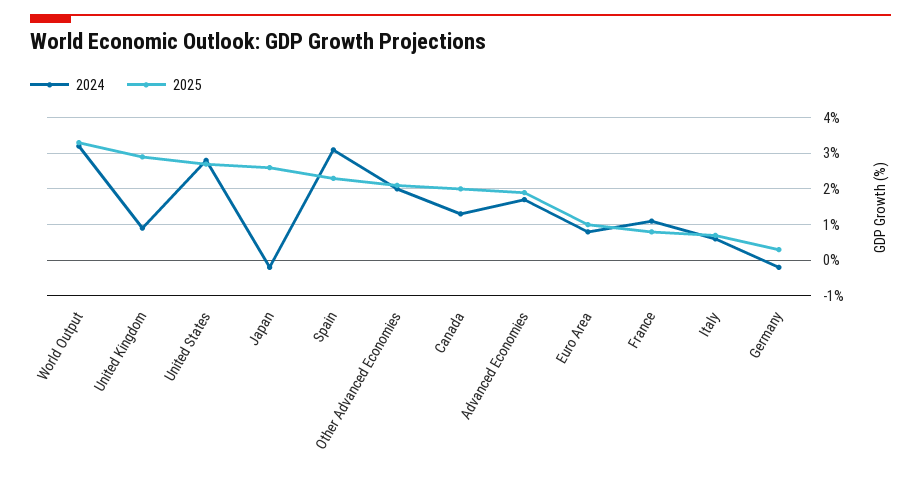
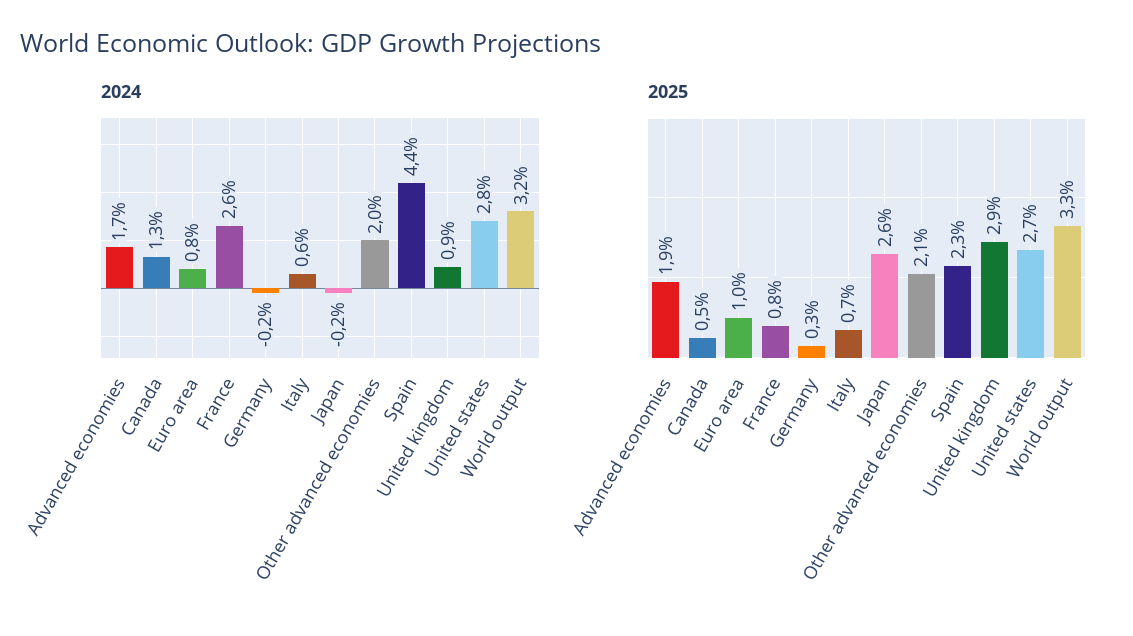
2024, Spain: 3 -> 4.4
2025, Canada: 2 -> 0.5
2024, France: 1 -> 2.6

